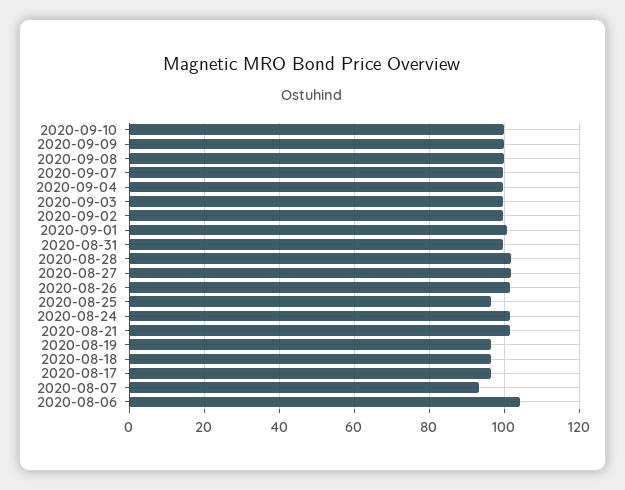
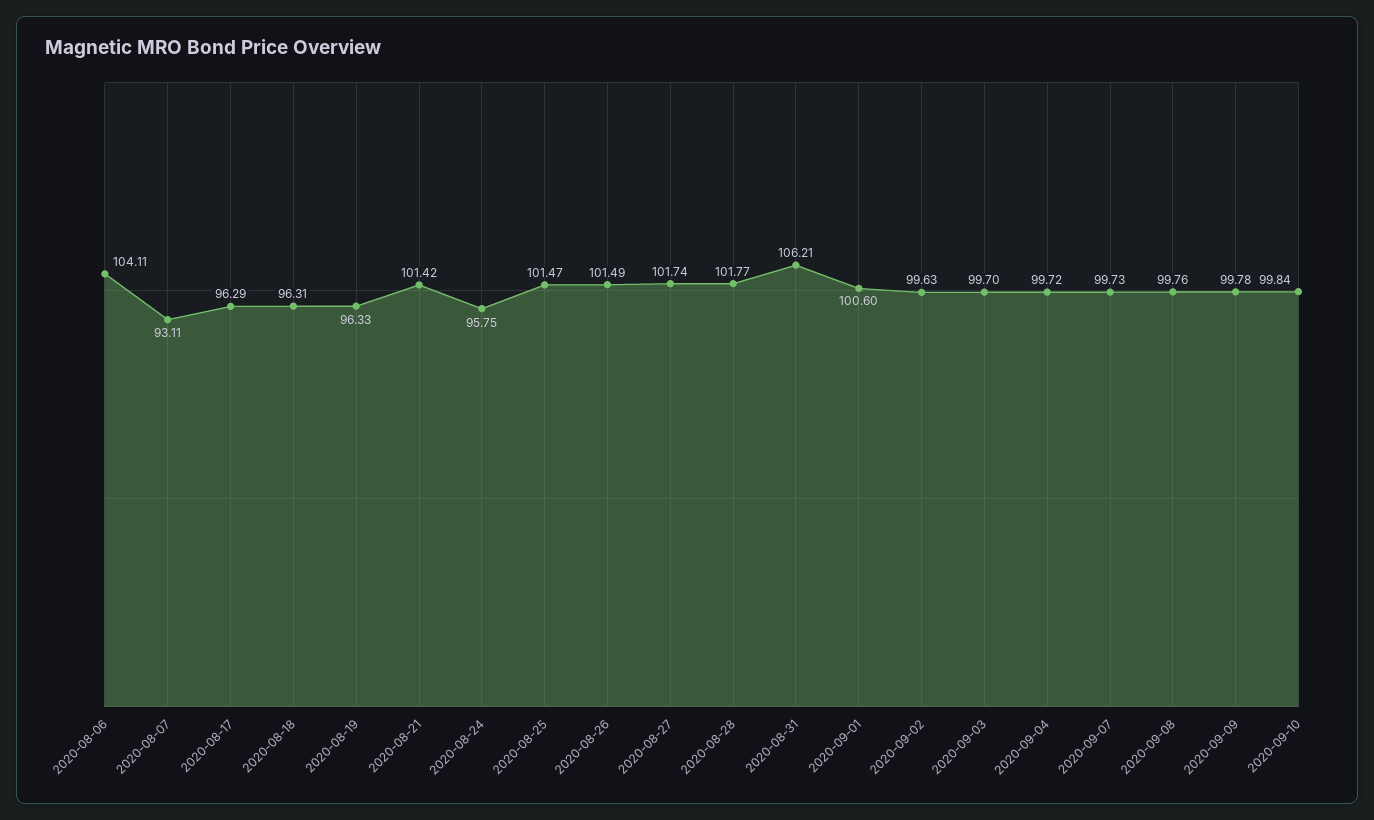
2020-08-31: 100 -> 106.21
2020-08-25: 96 -> 101.47
2020-08-24: 102 -> 95.75

